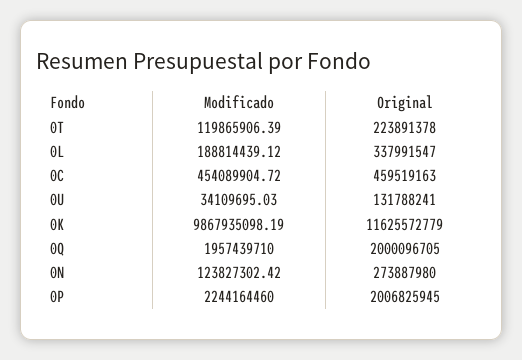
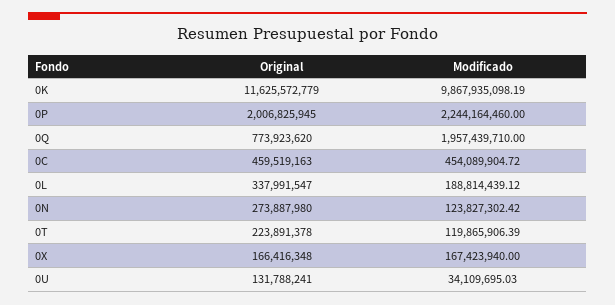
Original, 0Q: 2000096705 -> 773923620
Original, 0X: none -> 166416348
Modificado, 0X: none -> 167423940

